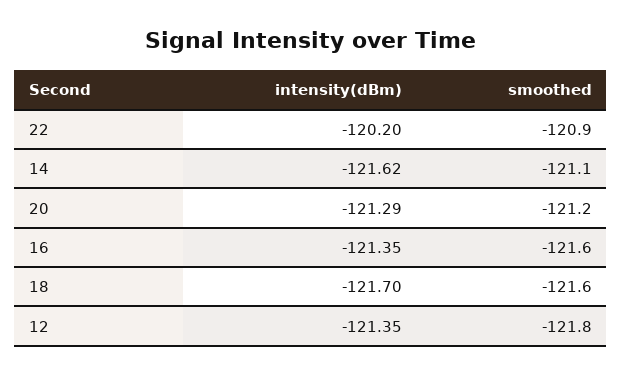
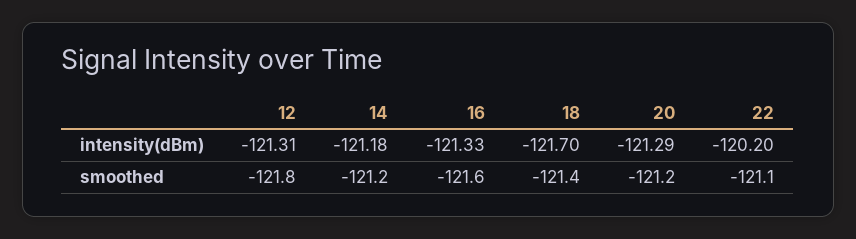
smoothed, 22: -120.9 -> -121.1
intensity(dBm), 14: -121.62 -> -121.18
smoothed, 14: -121.1 -> -121.2
intensity(dBm), 16: -121.35 -> -121.33
smoothed, 18: -121.6 -> -121.4
intensity(dBm), 12: -121.35 -> -121.31

